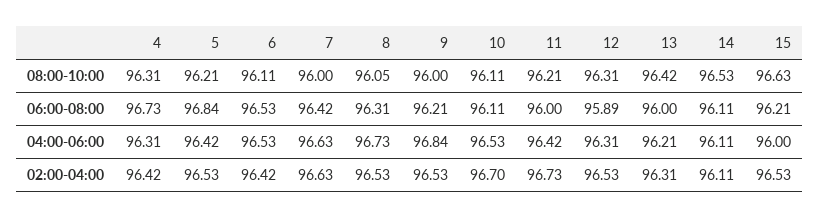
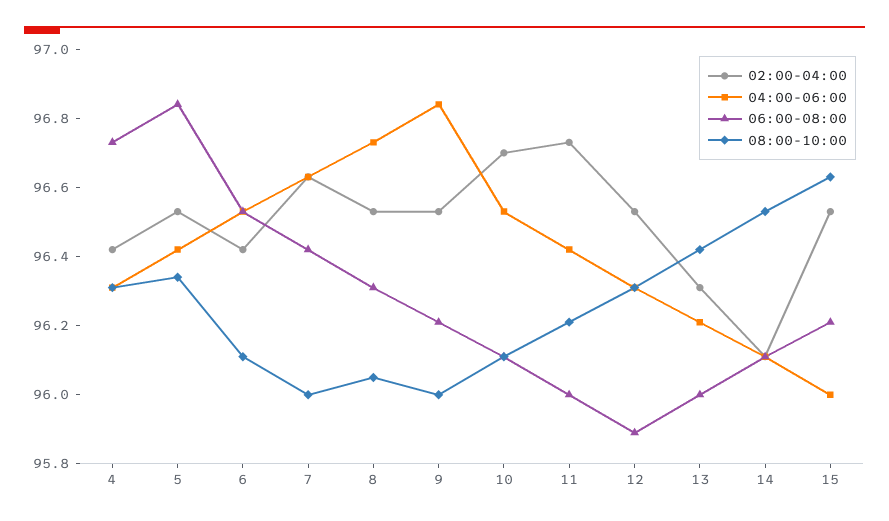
08:00-10:00, 5: 96.21 -> 96.35

